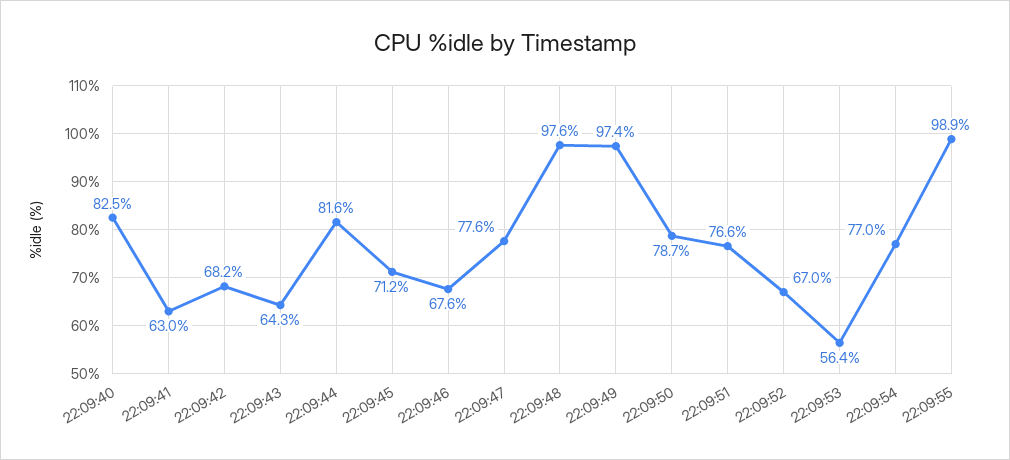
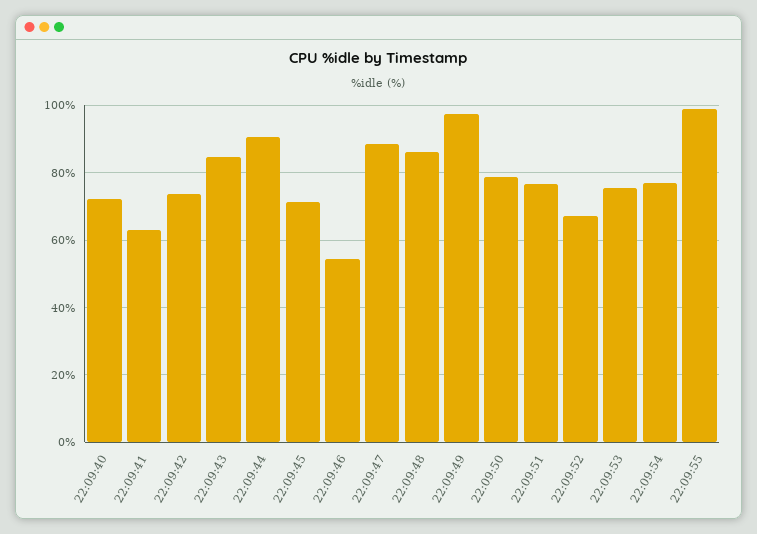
22:09:40: 82.5 -> 72
22:09:42: 68.2 -> 74
22:09:43: 64.3 -> 84
22:09:44: 81.6 -> 90
22:09:46: 67.6 -> 54
22:09:47: 77.6 -> 88
22:09:48: 97.6 -> 86
22:09:53: 56.4 -> 76

